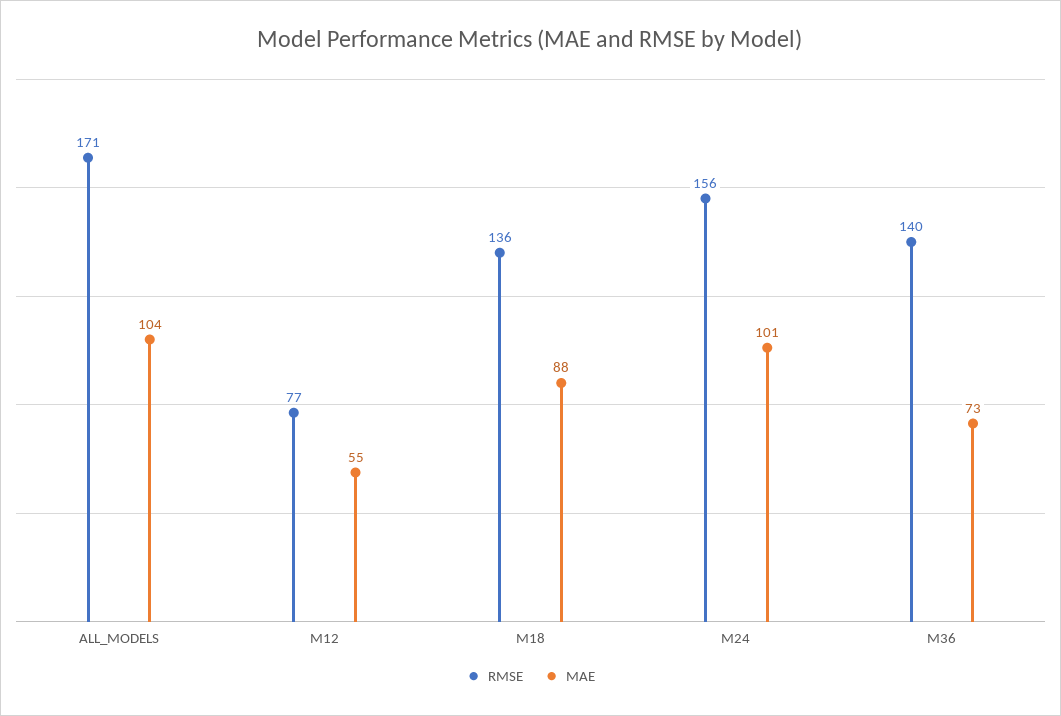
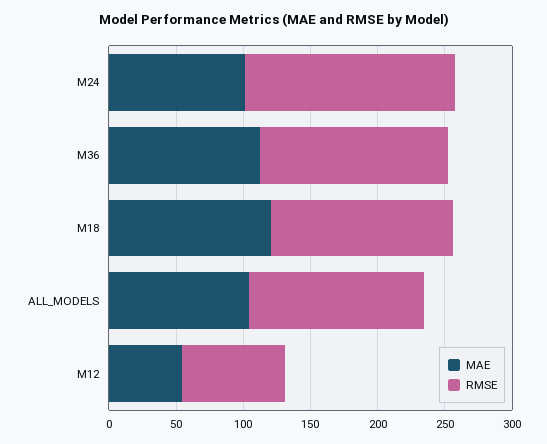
RMSE, ALL_MODELS: 171 -> 130
MAE, M18: 88 -> 120
MAE, M36: 73 -> 110

